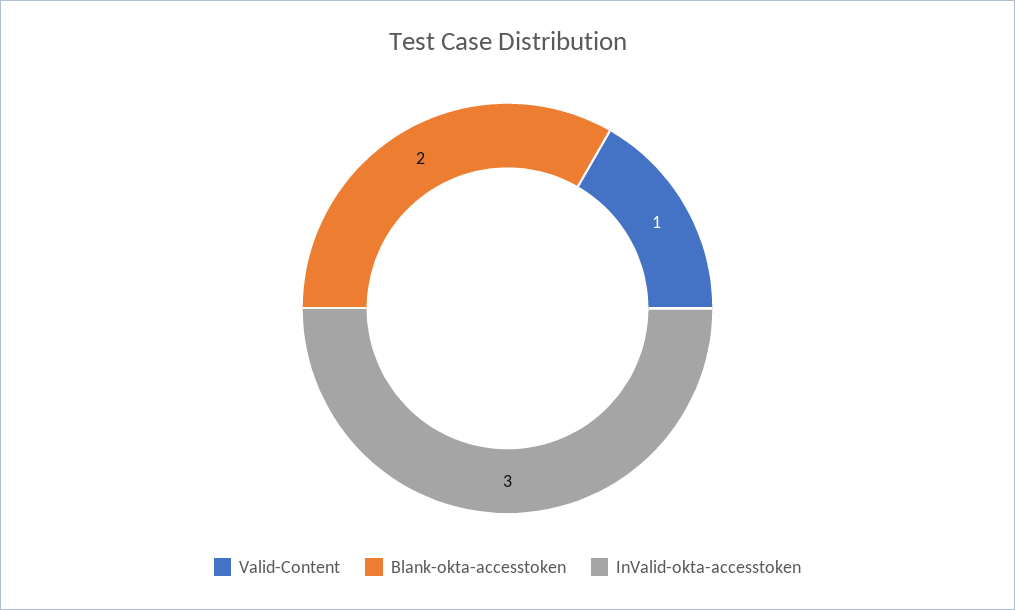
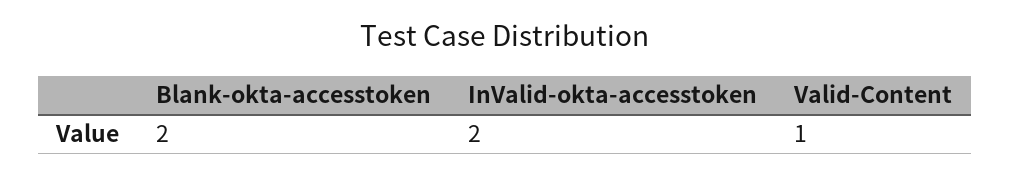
InValid-okta-accesstoken: 3 -> 2

